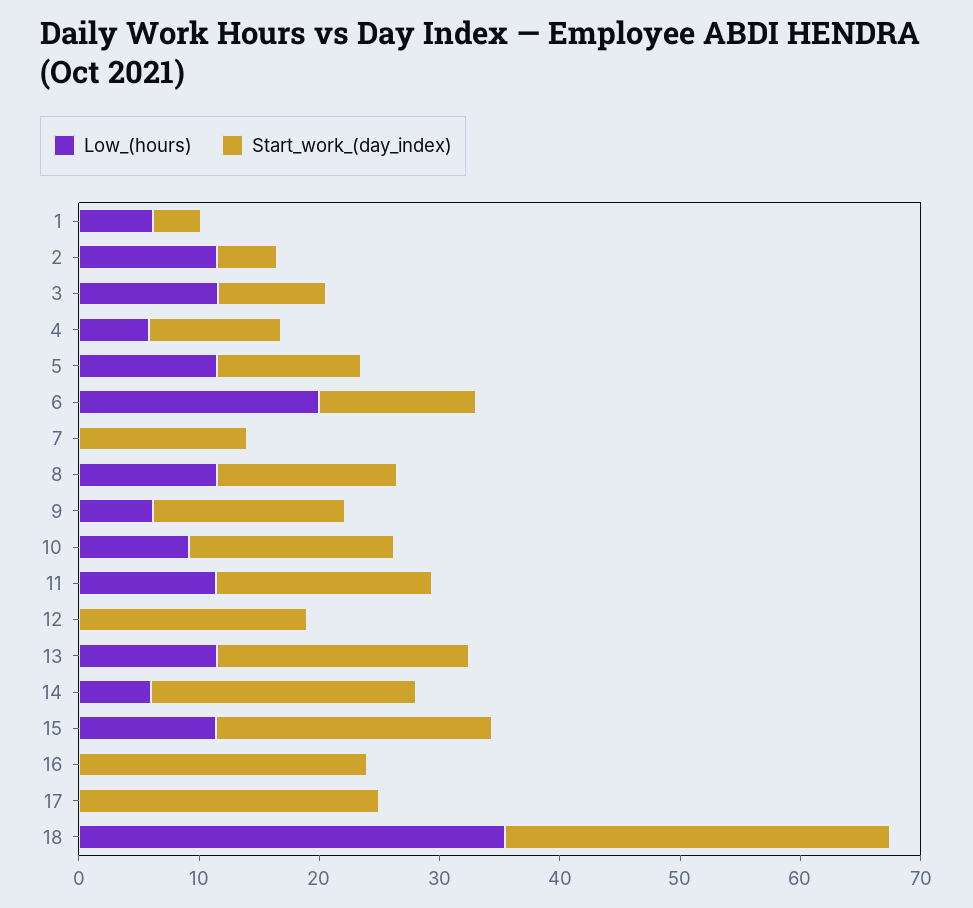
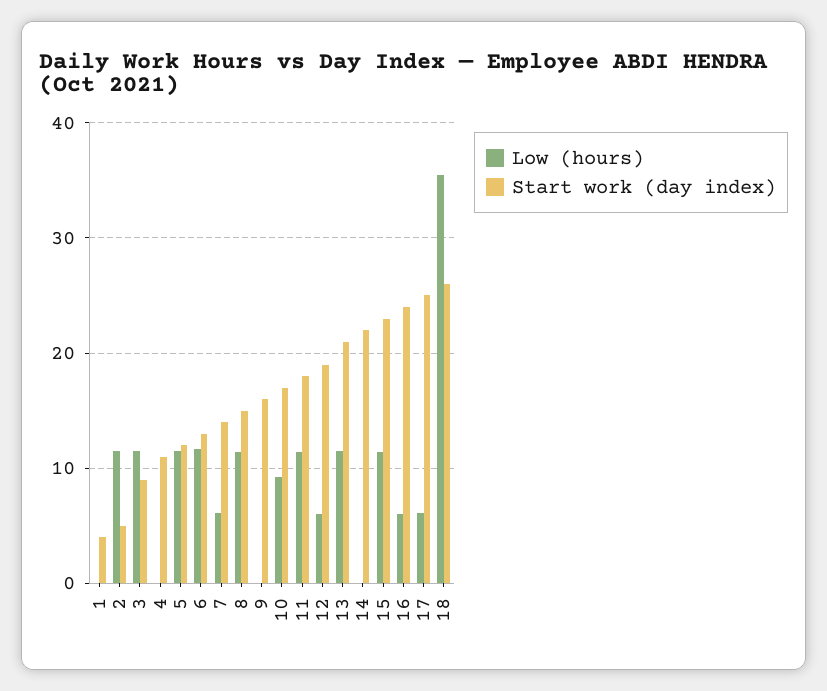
Low_(hours), 1: 6 -> 0
Low_(hours), 4: 6 -> 0
Low_(hours), 6: 20 -> 12
Low_(hours), 7: 0 -> 6
Low_(hours), 9: 6 -> 0
Low_(hours), 12: 0 -> 6
Low_(hours), 14: 6 -> 0
Low_(hours), 16: 0 -> 6
Low_(hours), 17: 0 -> 6
Start_work_(day_index), 18: 32 -> 26

